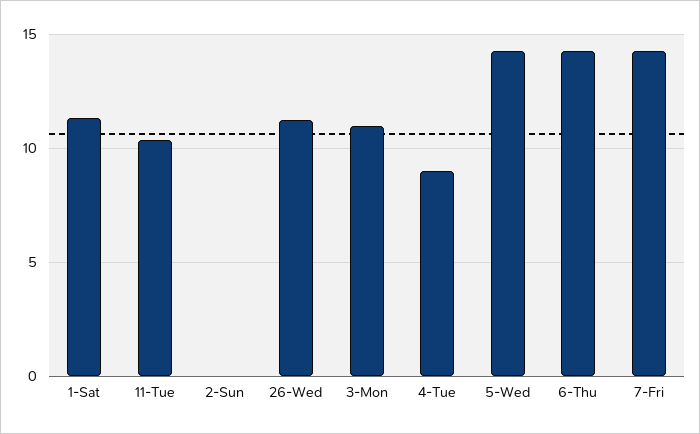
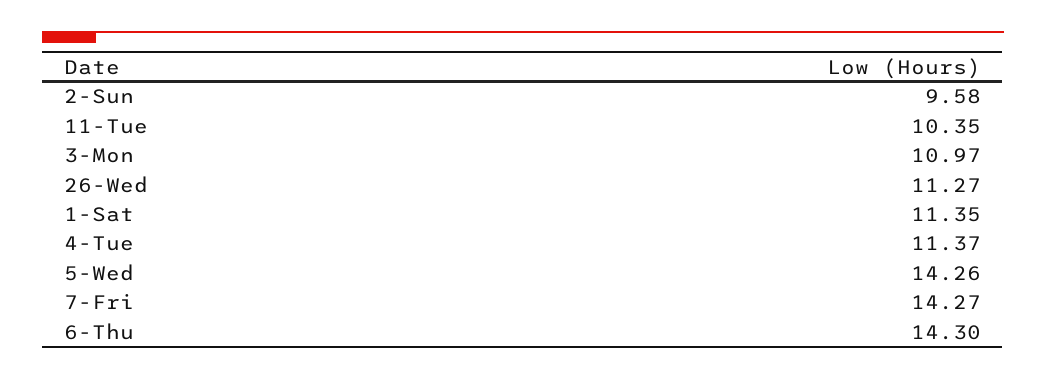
2-Sun: 0 -> 9.58
4-Tue: 9 -> 11.37

